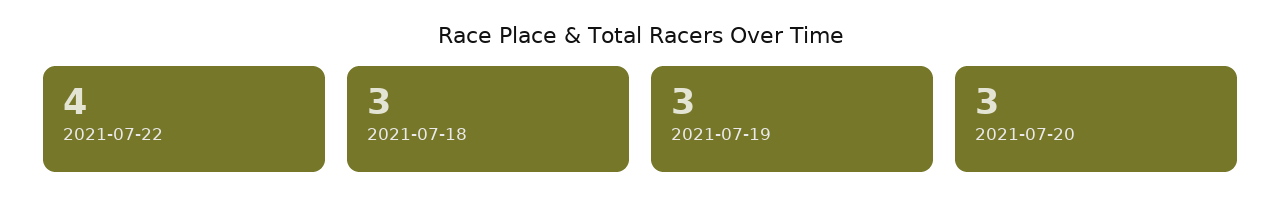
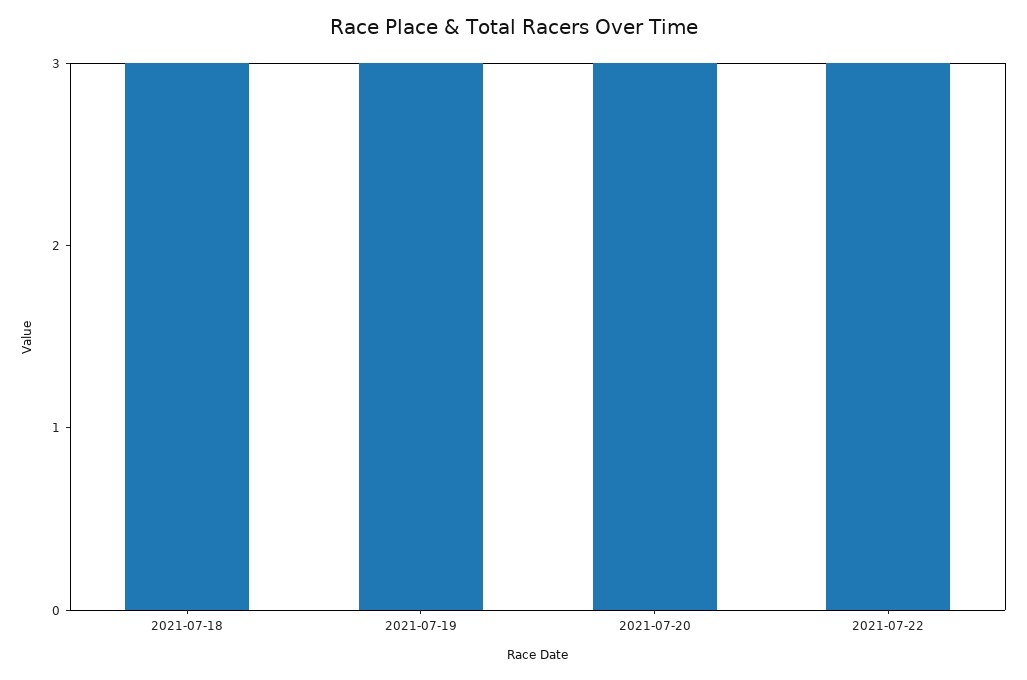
2021-07-22: 4 -> 3

